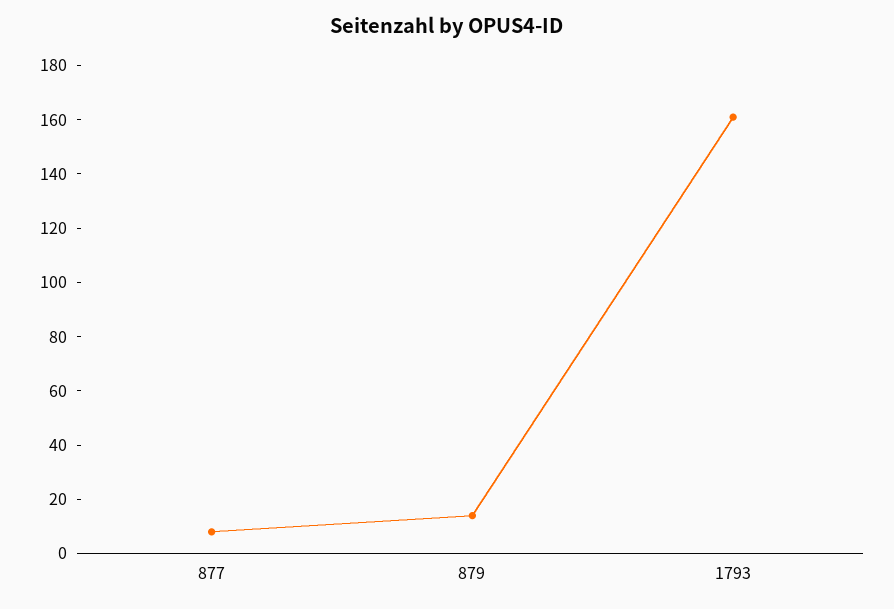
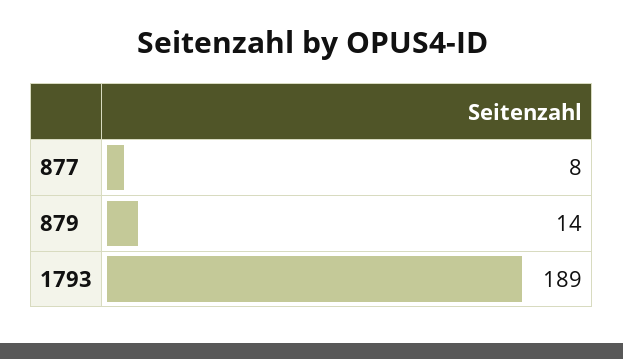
1793: 160 -> 189

